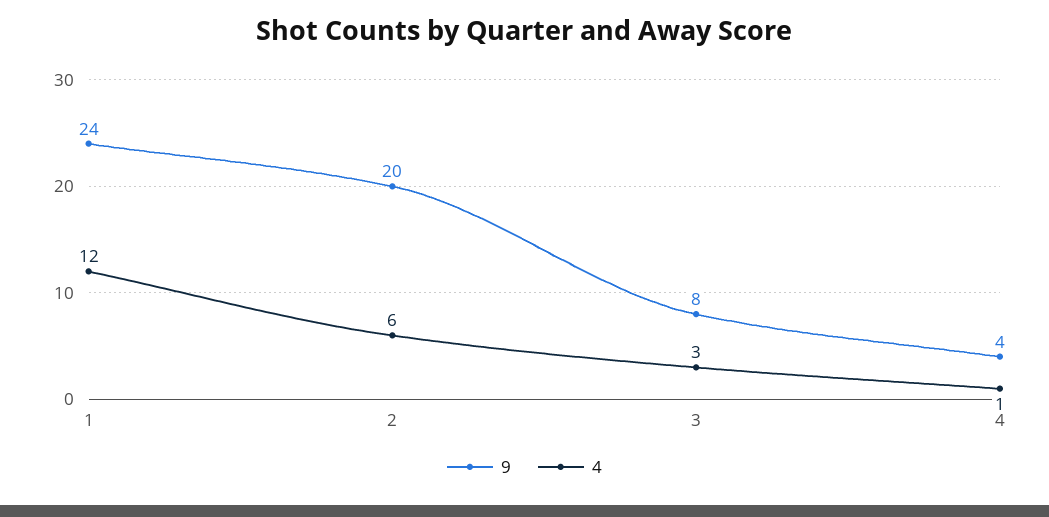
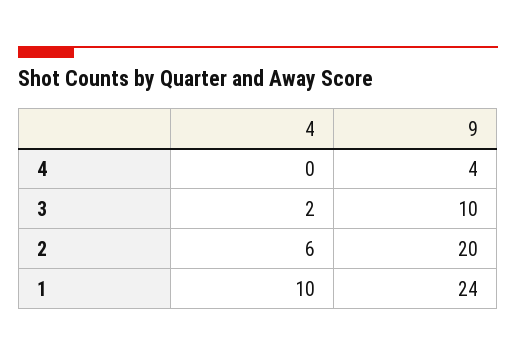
4, 1: 12 -> 10
9, 3: 8 -> 10
4, 3: 3 -> 2
4, 4: 1 -> 0

